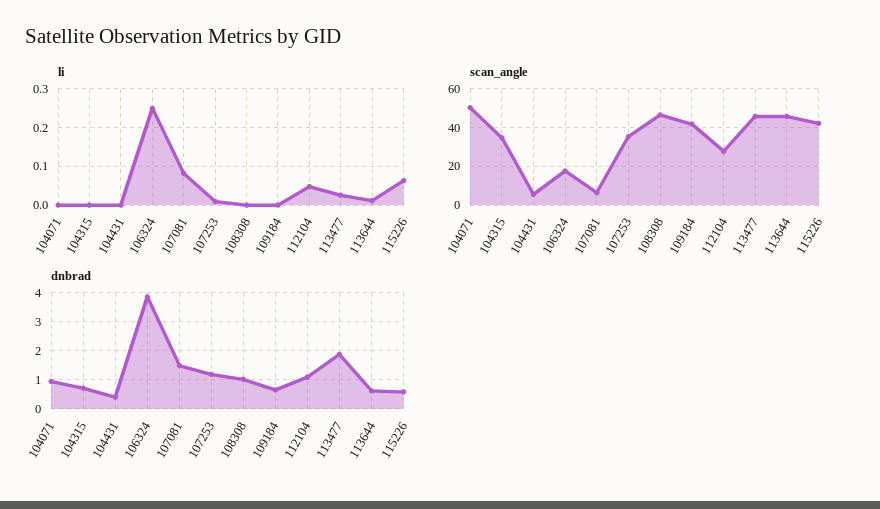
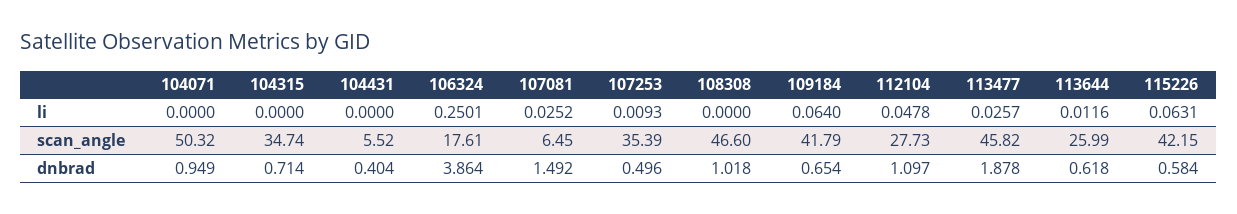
li, 107081: 0.08 -> 0.0252
li, 109184: 0 -> 0.064
scan_angle, 113644: 45 -> 25.99
dnbrad, 107253: 1.25 -> 0.496

